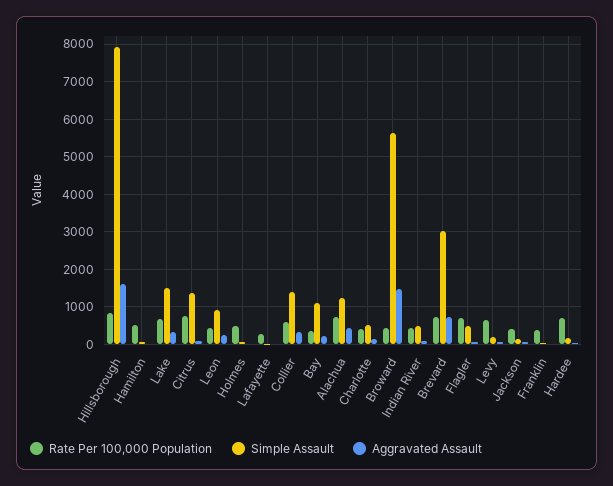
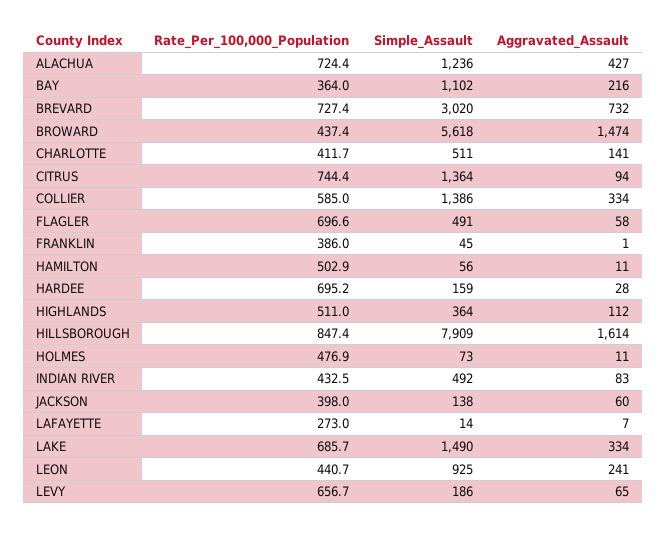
Rate Per 100,000 Population, HIGHLANDS: none -> 511
Simple Assault, HIGHLANDS: none -> 364
Aggravated Assault, HIGHLANDS: none -> 112

